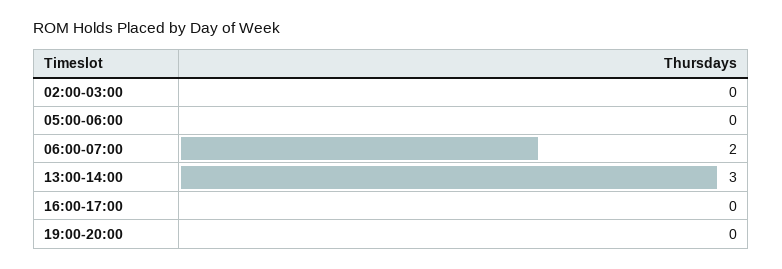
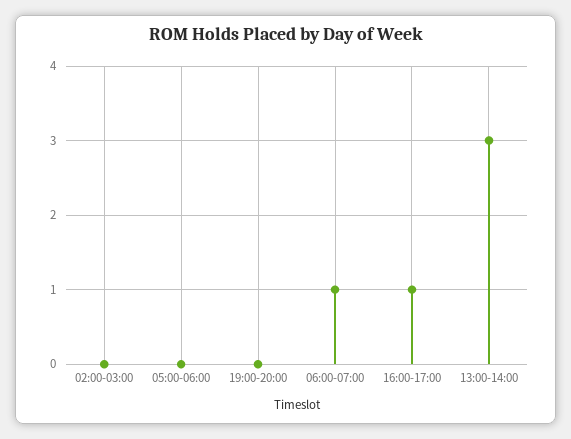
06:00-07:00: 2 -> 1
16:00-17:00: 0 -> 1

